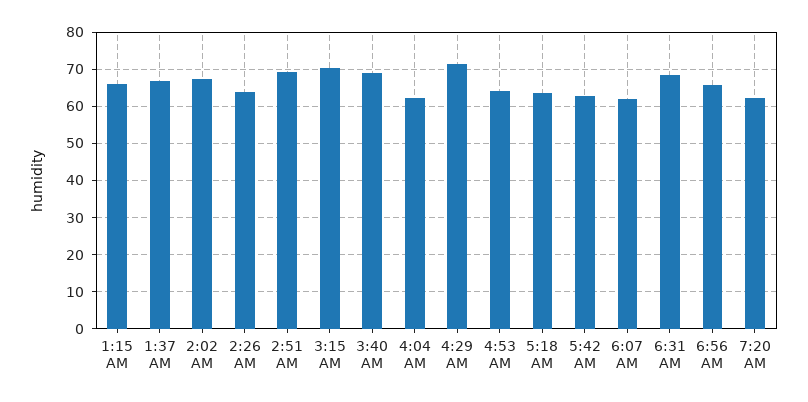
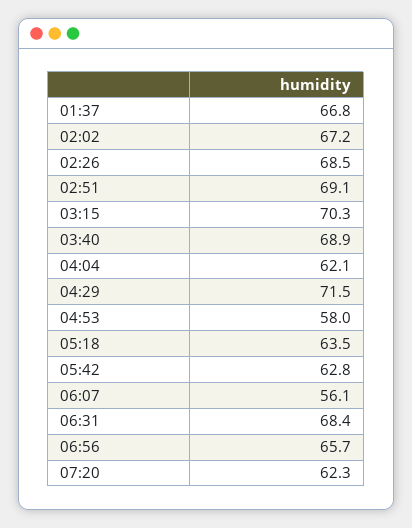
1:15 AM: 66 -> none
2:26 AM: 64 -> 68.5
4:53 AM: 64 -> 58
6:07 AM: 62 -> 56.1

